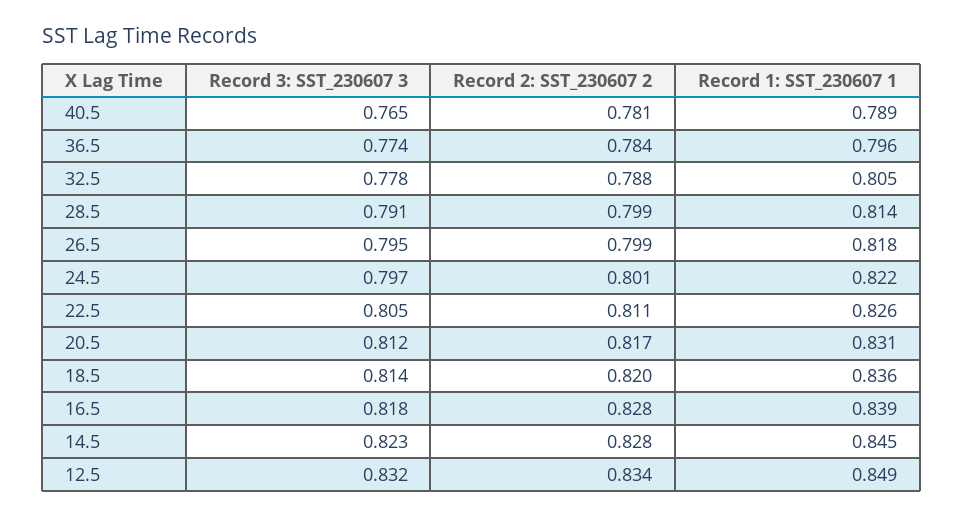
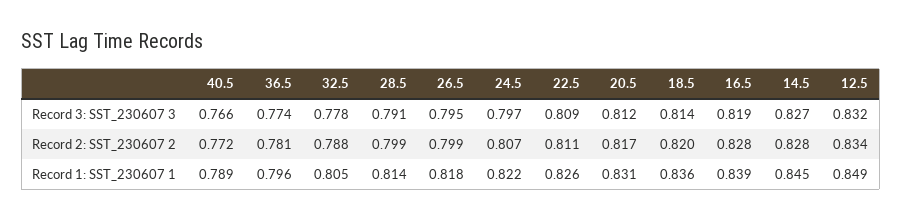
Record 3: SST_230607 3, 40.5: 0.765 -> 0.766
Record 2: SST_230607 2, 40.5: 0.781 -> 0.772
Record 2: SST_230607 2, 36.5: 0.784 -> 0.781
Record 2: SST_230607 2, 24.5: 0.801 -> 0.807
Record 3: SST_230607 3, 22.5: 0.805 -> 0.809
Record 3: SST_230607 3, 16.5: 0.818 -> 0.819
Record 3: SST_230607 3, 14.5: 0.823 -> 0.827

